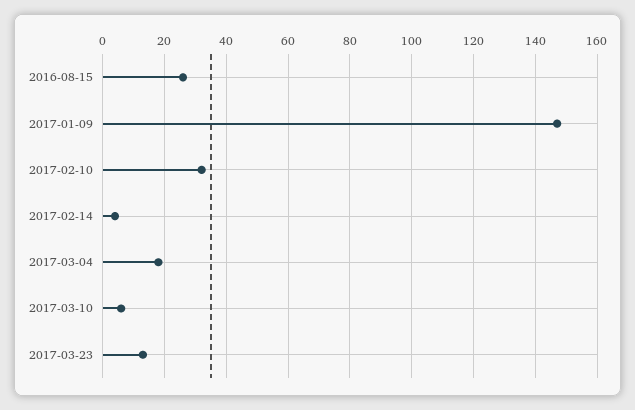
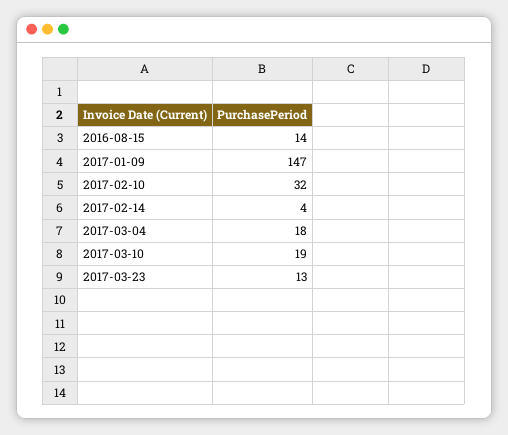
2016-08-15: 25 -> 14
2017-03-10: 5 -> 19

